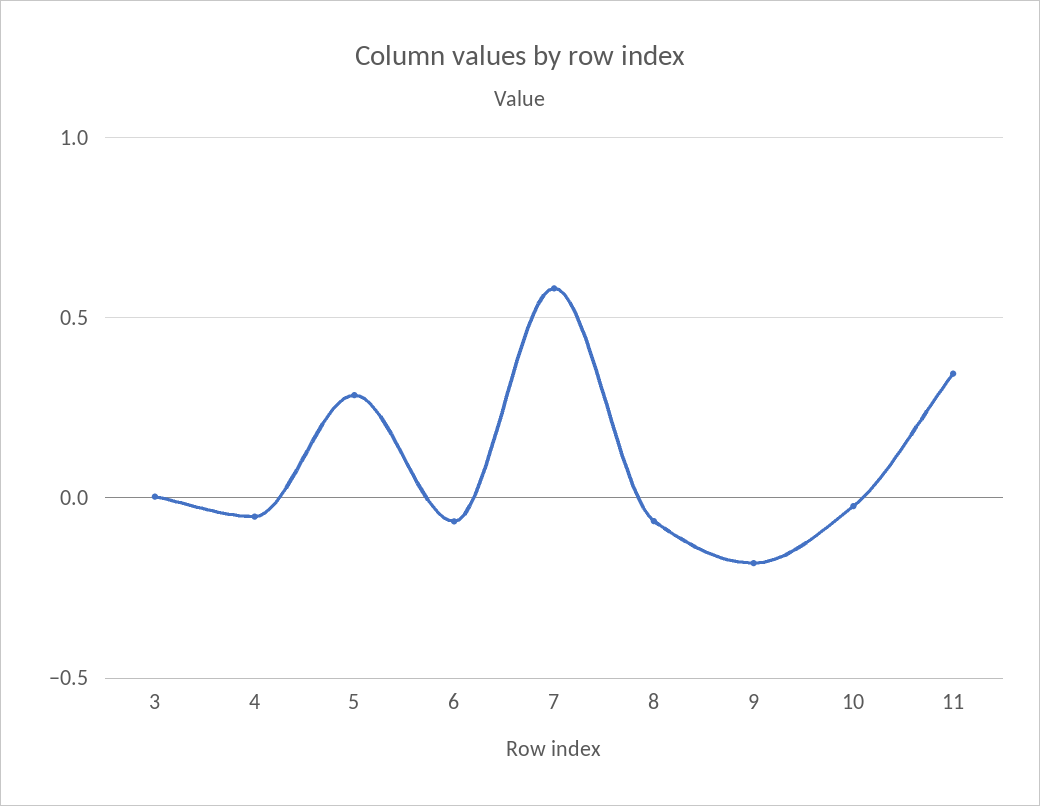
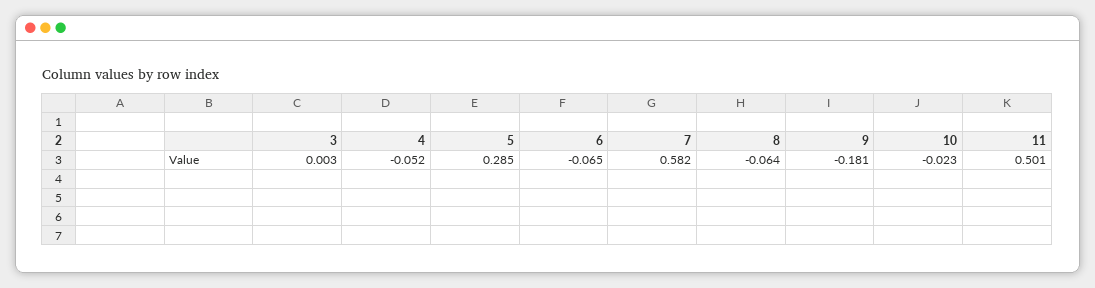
11: 0.35 -> 0.501

